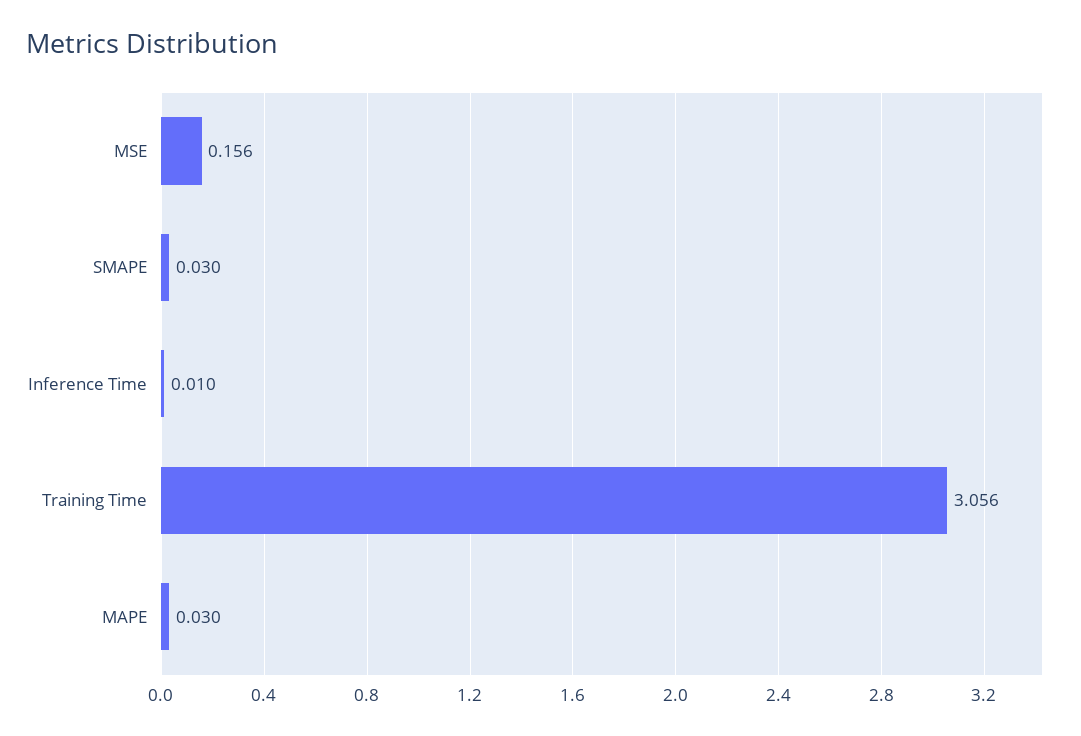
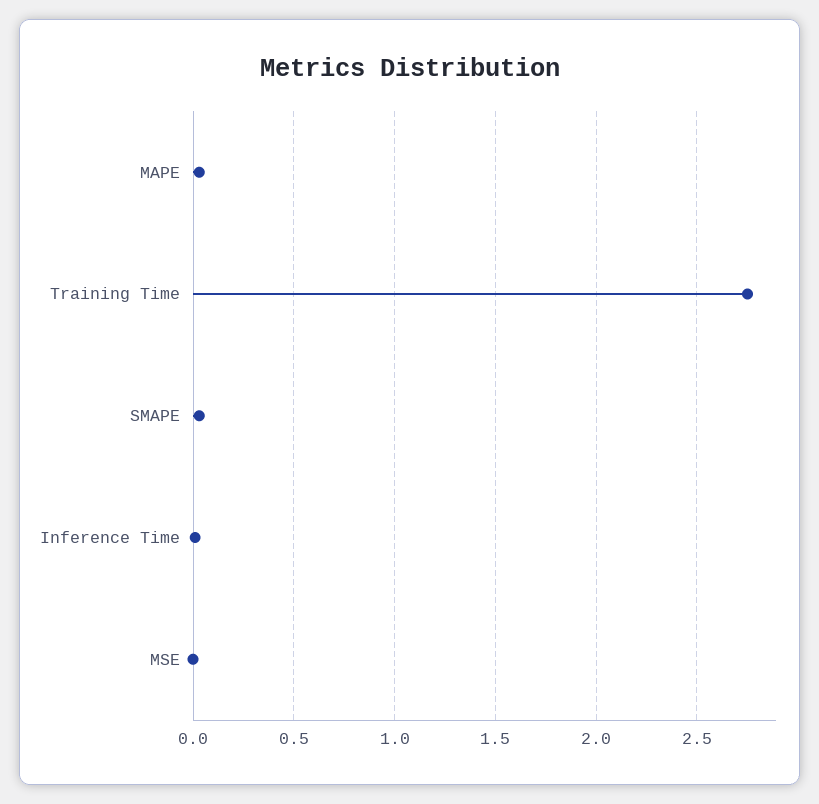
MSE: 0.156 -> 0
Training Time: 3.056 -> 2.75

